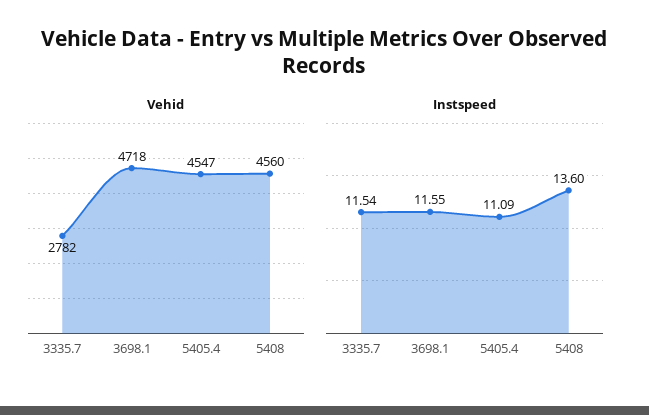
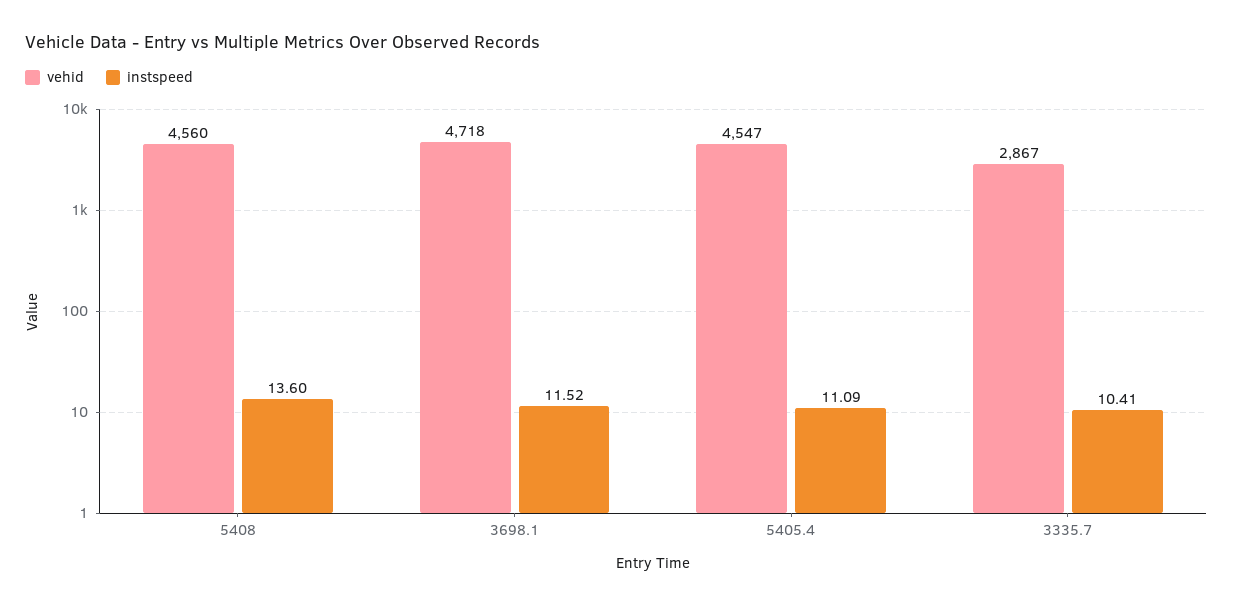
Vehid, 3335.7: 2782 -> 2867
Instspeed, 3335.7: 11.54 -> 10.41
Instspeed, 3698.1: 11.55 -> 11.52

